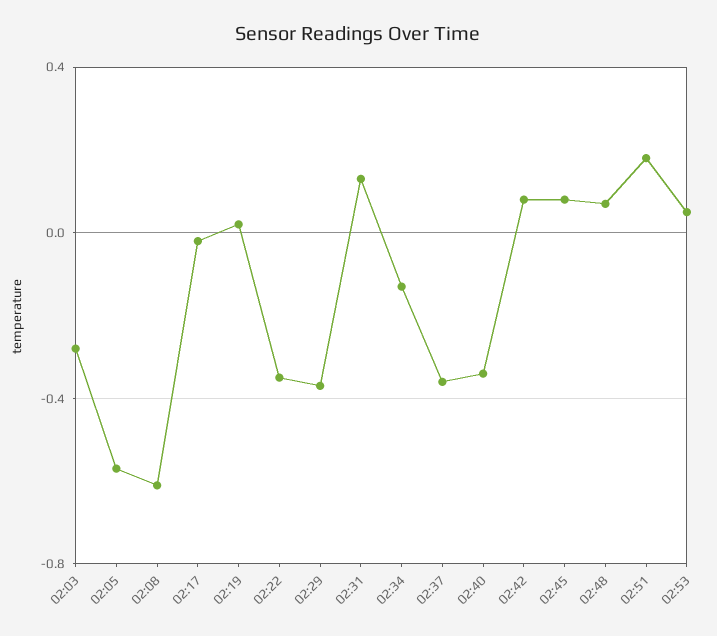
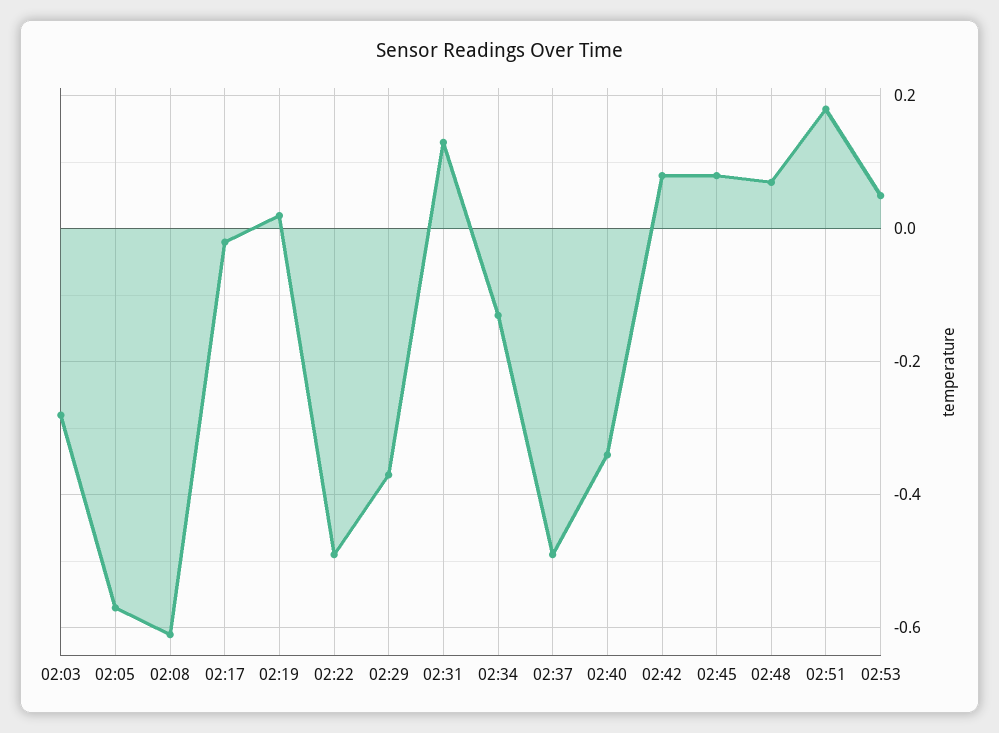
02:22: -0.35 -> -0.5
02:37: -0.35 -> -0.5

